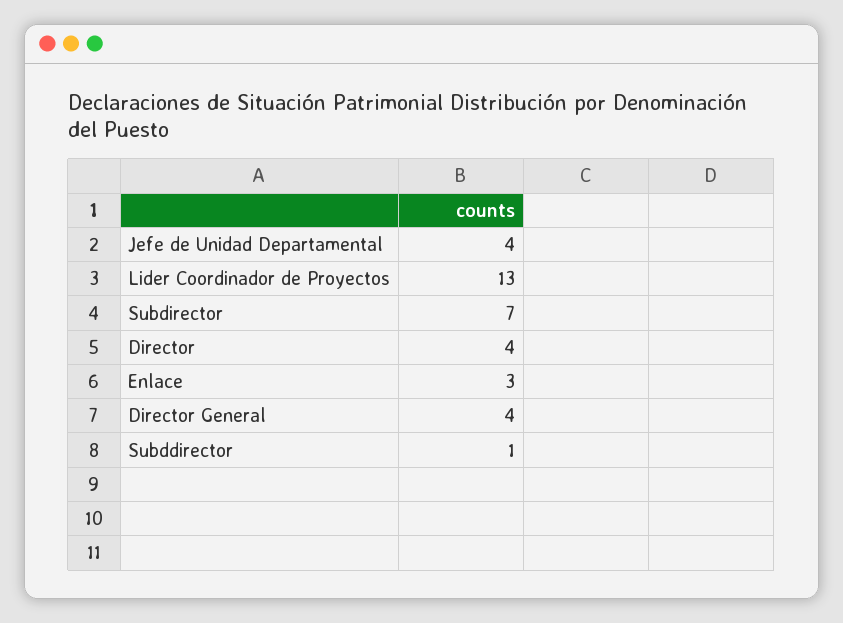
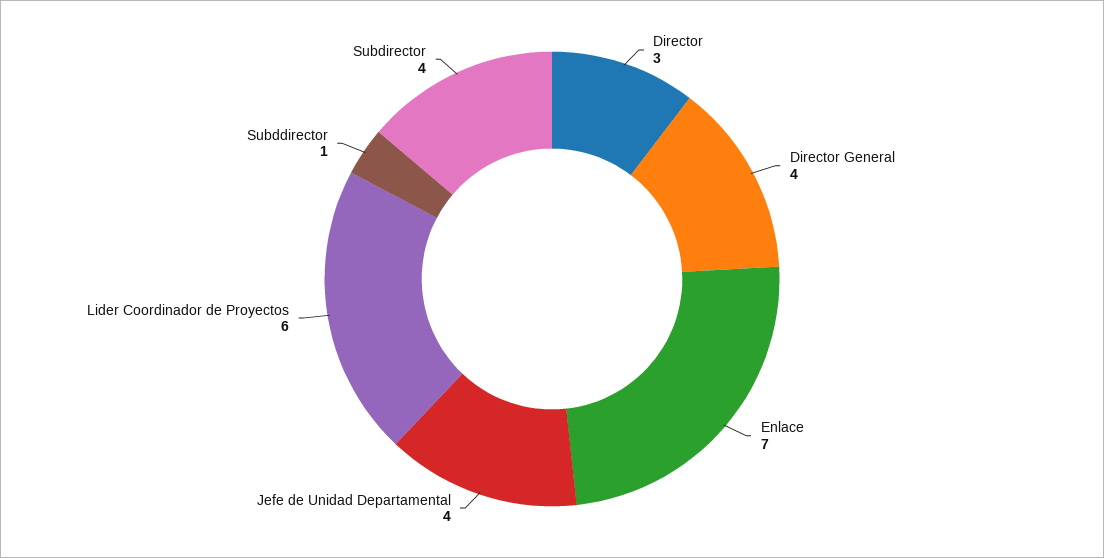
Lider Coordinador de Proyectos: 13 -> 6
Subdirector: 7 -> 4
Director: 4 -> 3
Enlace: 3 -> 7

